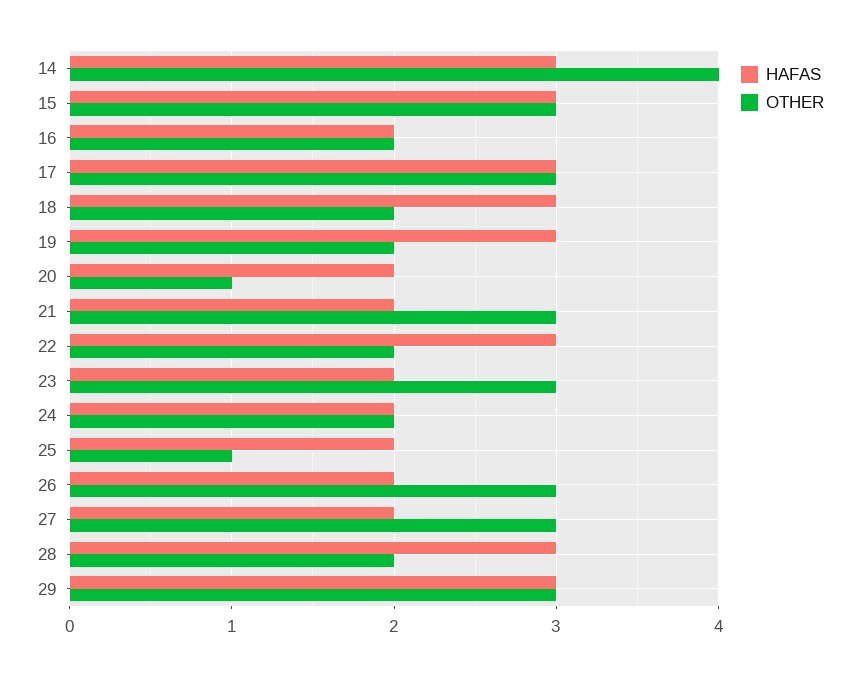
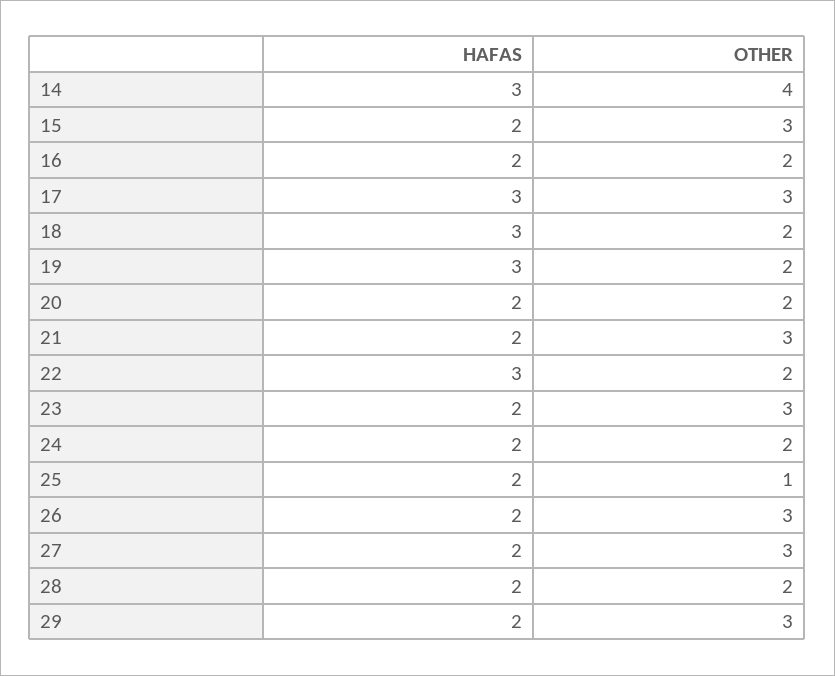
HAFAS, 15: 3 -> 2
OTHER, 20: 1 -> 2
HAFAS, 28: 3 -> 2
HAFAS, 29: 3 -> 2

